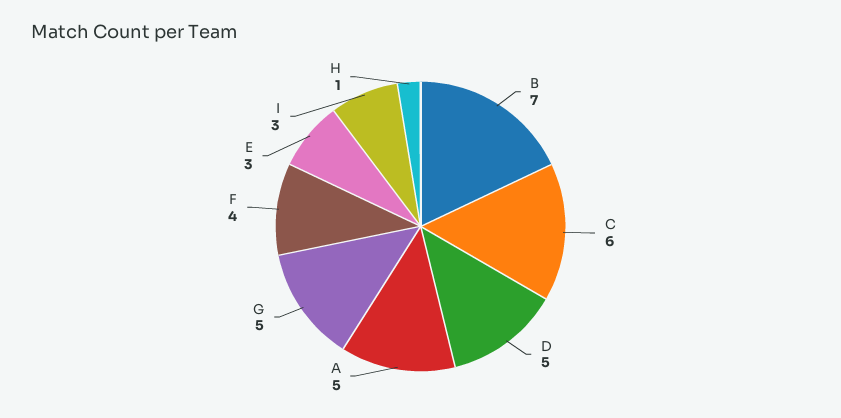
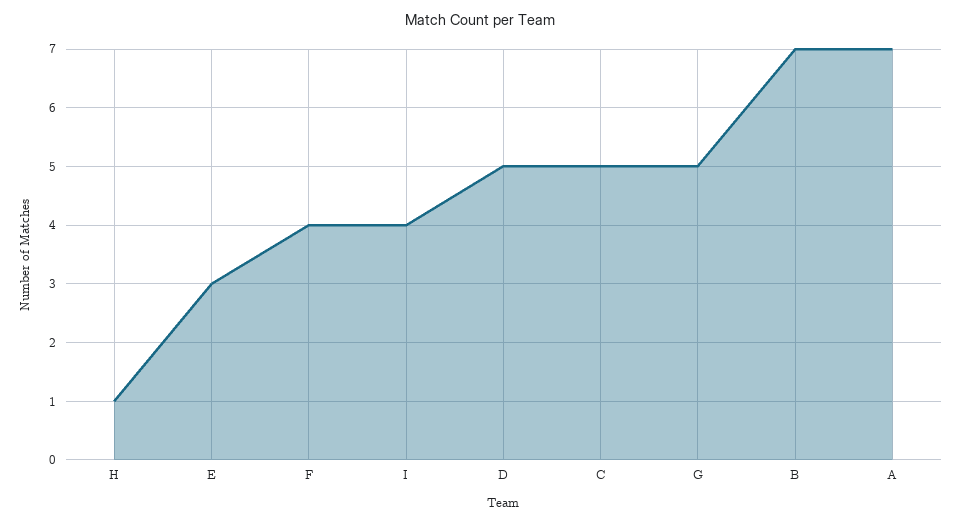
C: 6 -> 5
A: 5 -> 7
I: 3 -> 4

